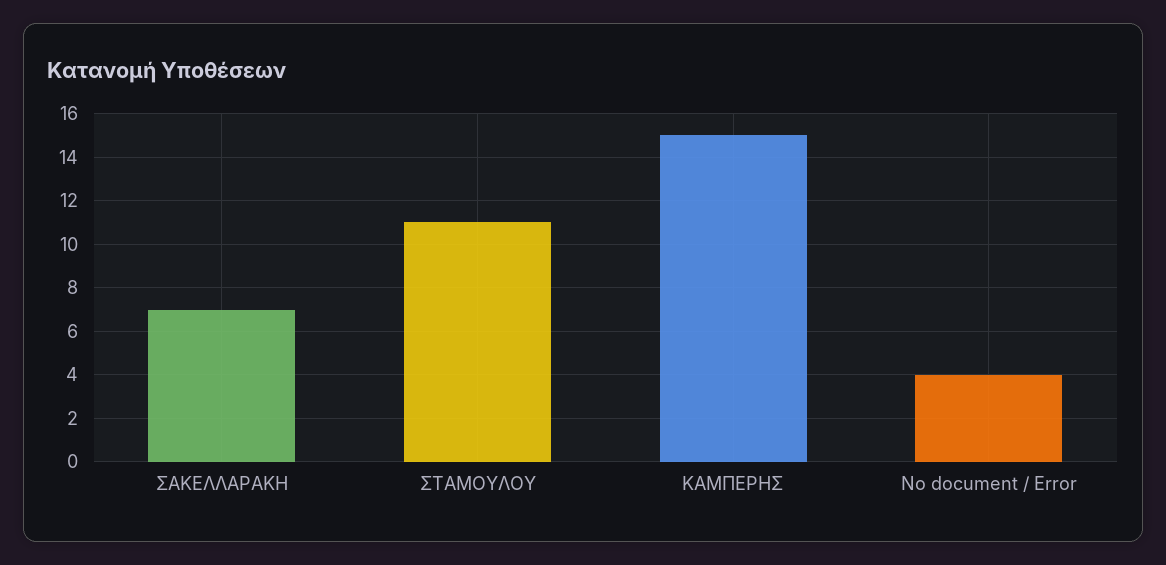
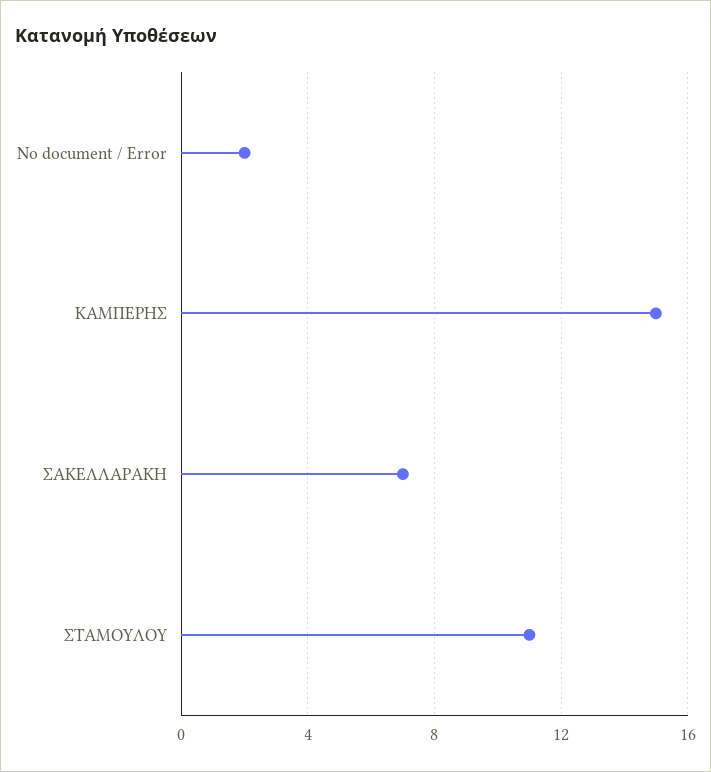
No document / Error: 4 -> 2

